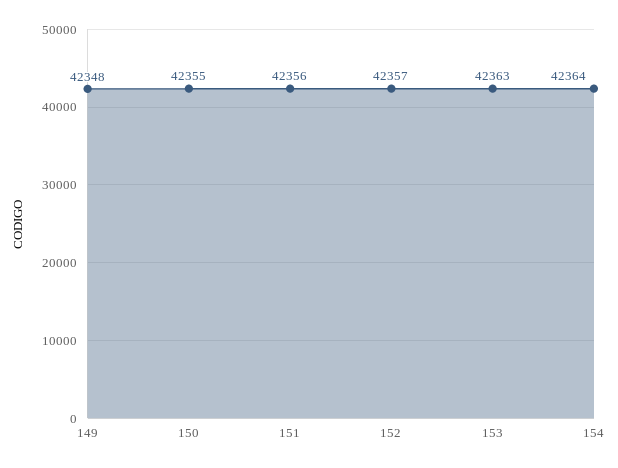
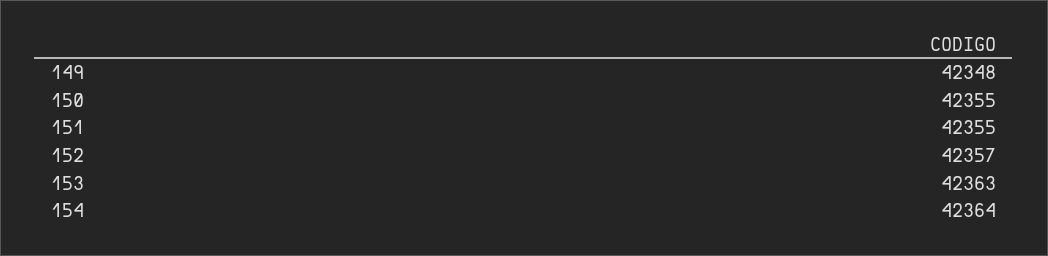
151: 42356 -> 42355

